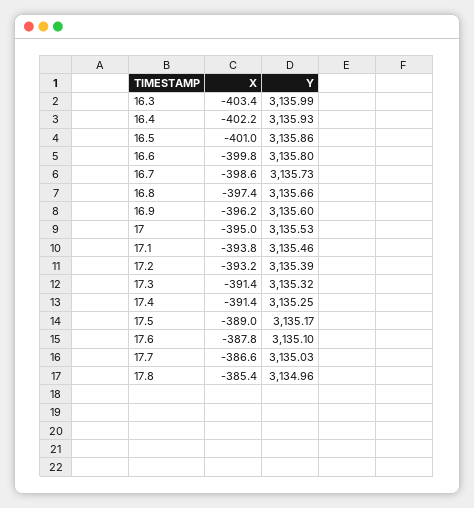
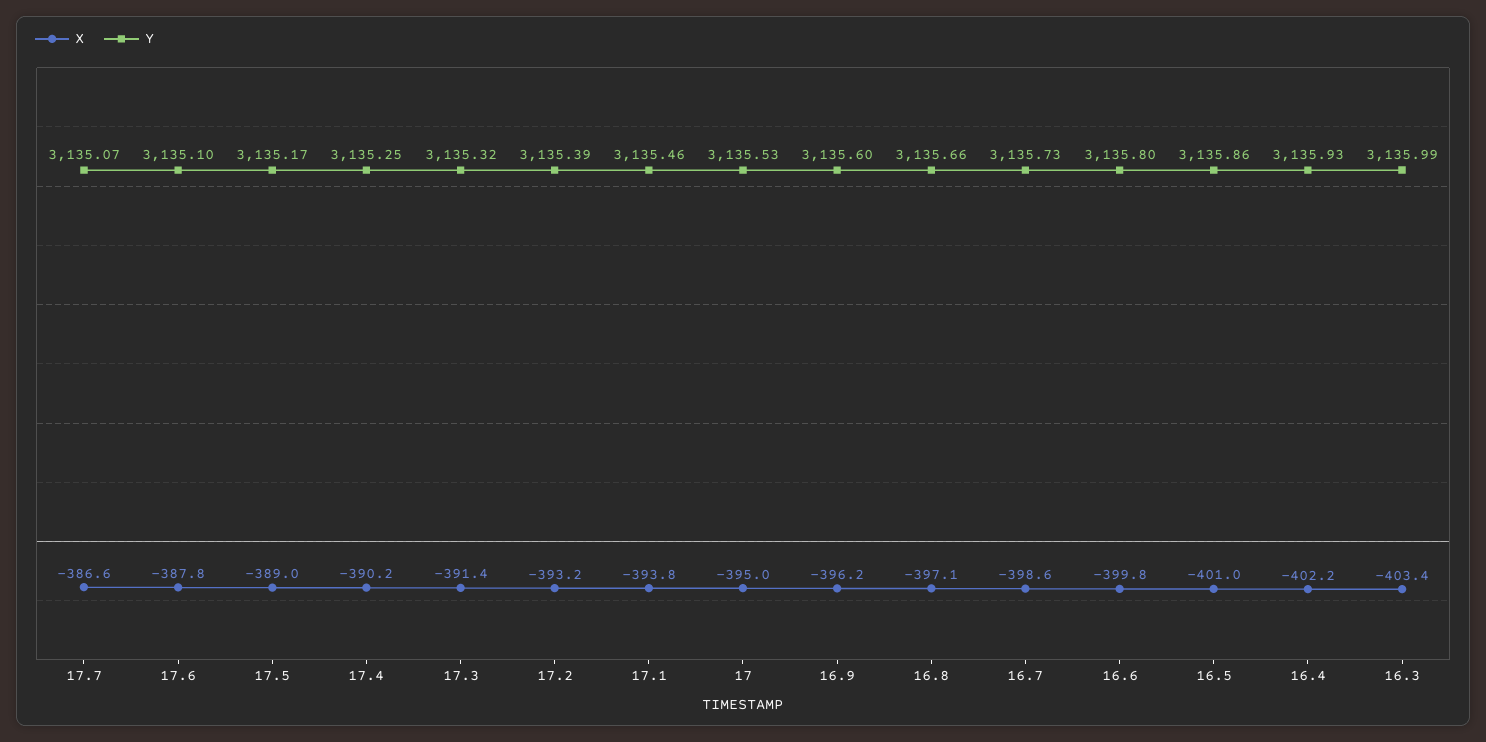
X, 16.8: -397.4 -> -397.1
X, 17.4: -391.4 -> -390.2
Y, 17.7: 3135.03 -> 3135.07
X, 17.8: -385.4 -> none
Y, 17.8: 3134.96 -> none

